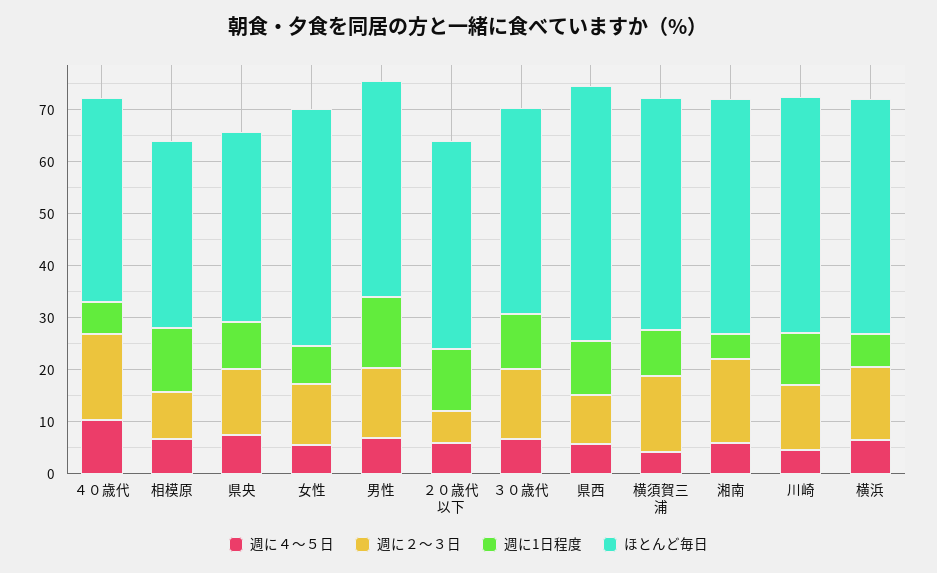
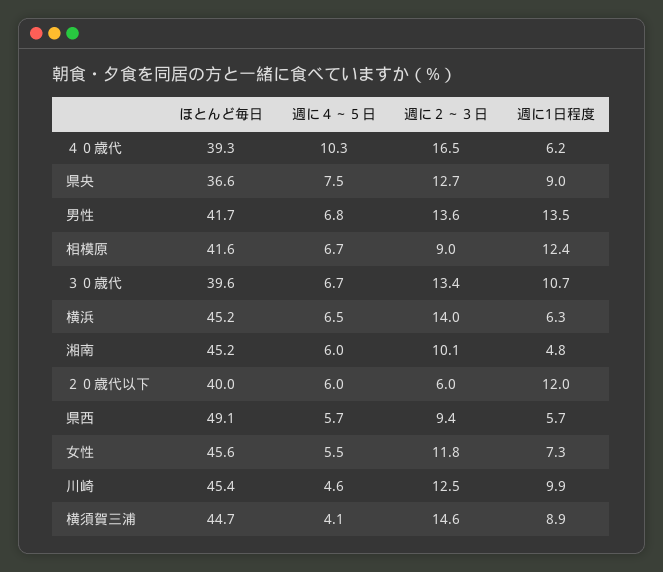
ほとんど毎日, 相模原: 36 -> 41.6
週に1日程度, 県西: 10 -> 5.7
週に２～３日, 湘南: 16 -> 10.1

